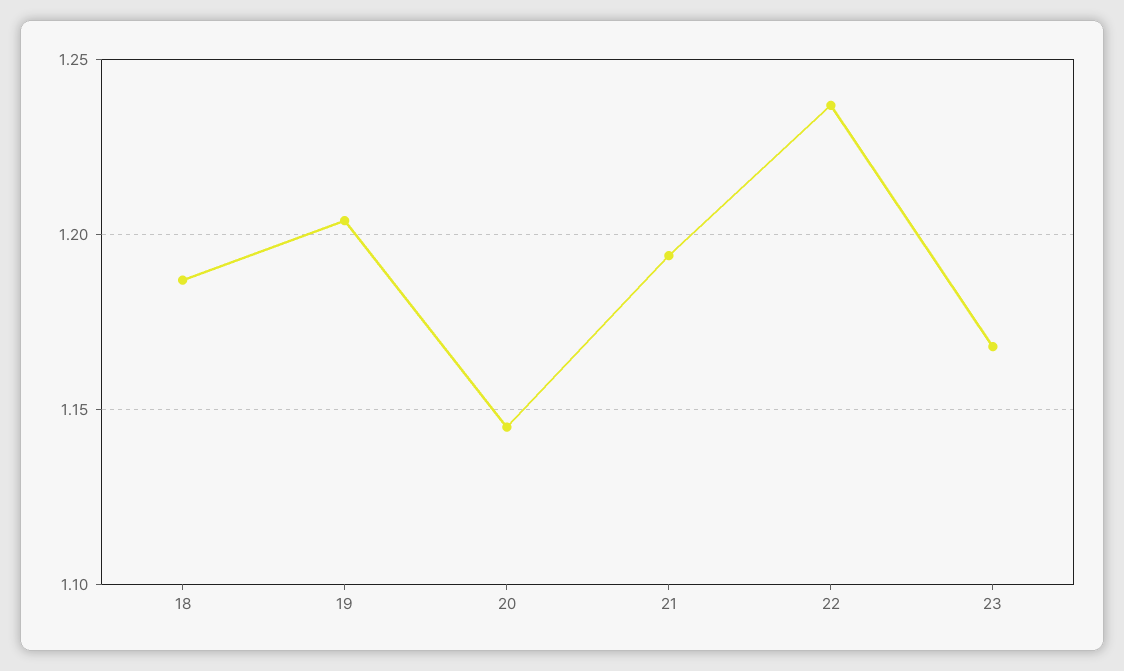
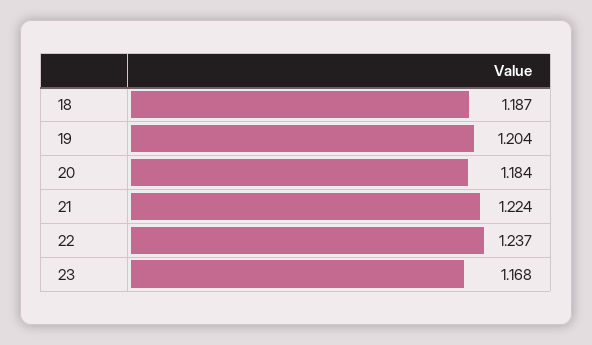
20: 1.145 -> 1.184
21: 1.195 -> 1.224

